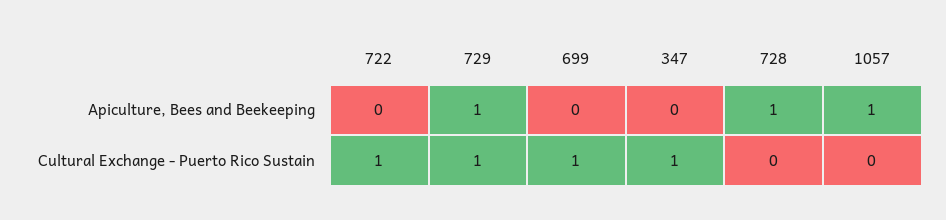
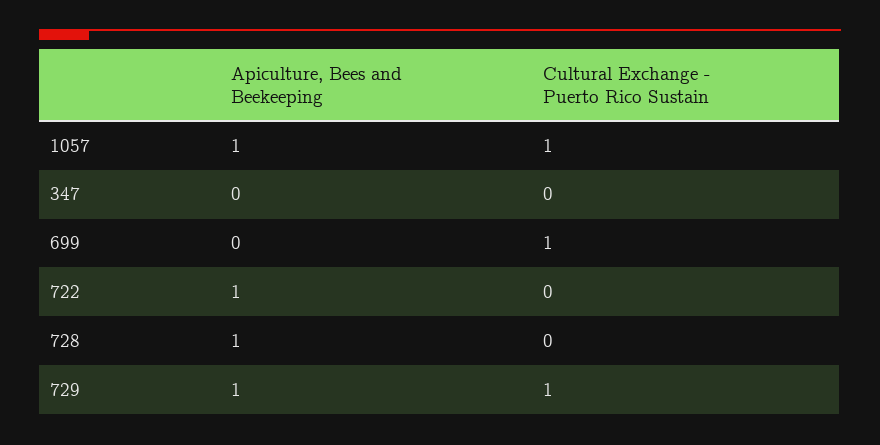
722, Apiculture, Bees and Beekeeping: 0 -> 1
722, Cultural Exchange - Puerto Rico Sustain: 1 -> 0
347, Cultural Exchange - Puerto Rico Sustain: 1 -> 0
1057, Cultural Exchange - Puerto Rico Sustain: 0 -> 1

